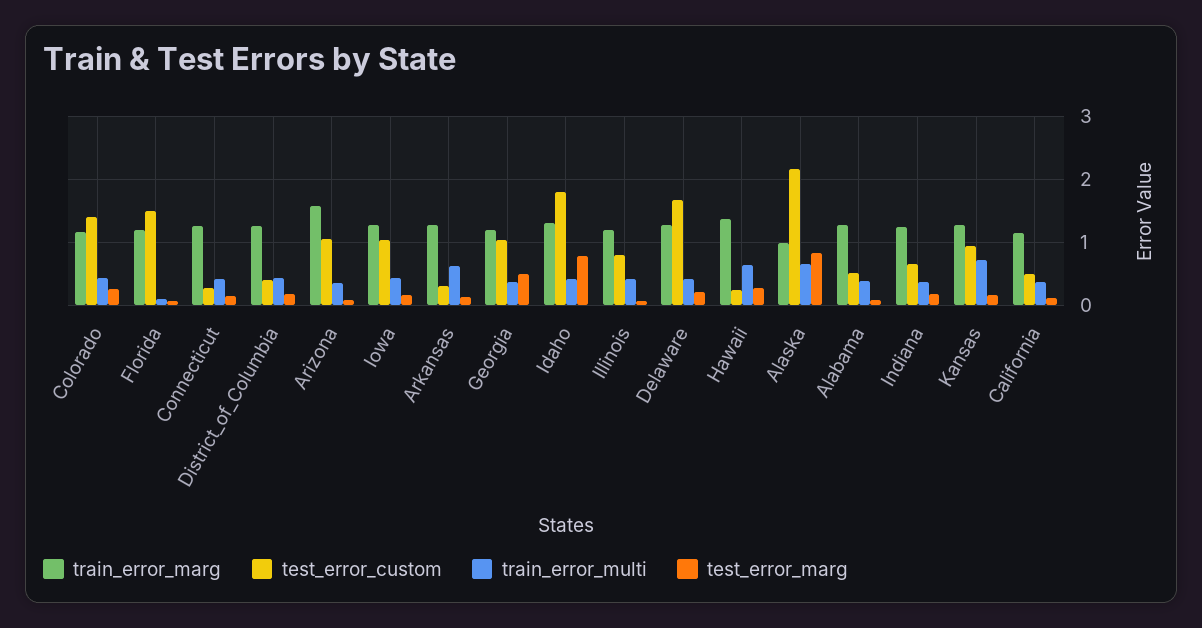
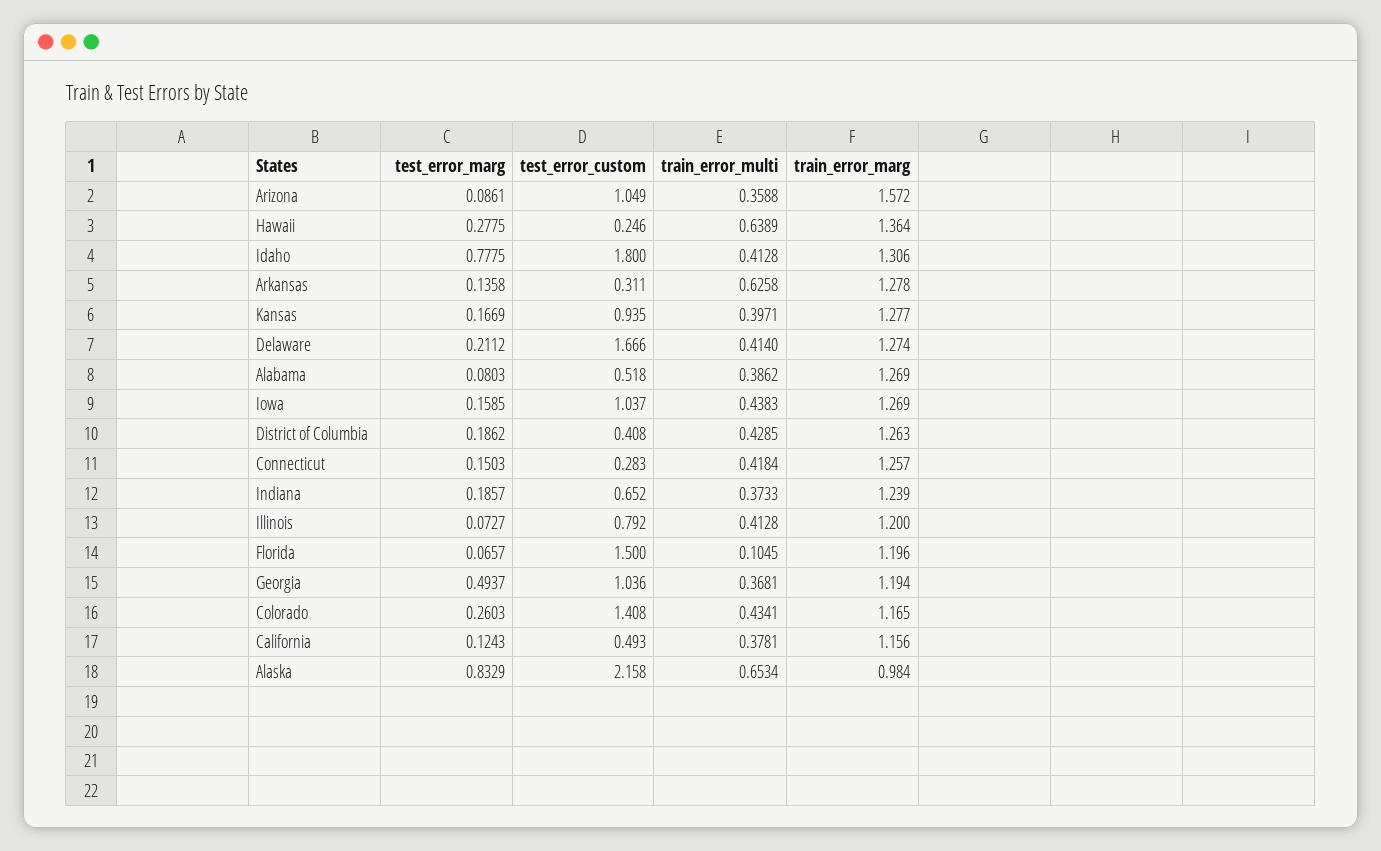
train_error_multi, Kansas: 0.7 -> 0.3971

